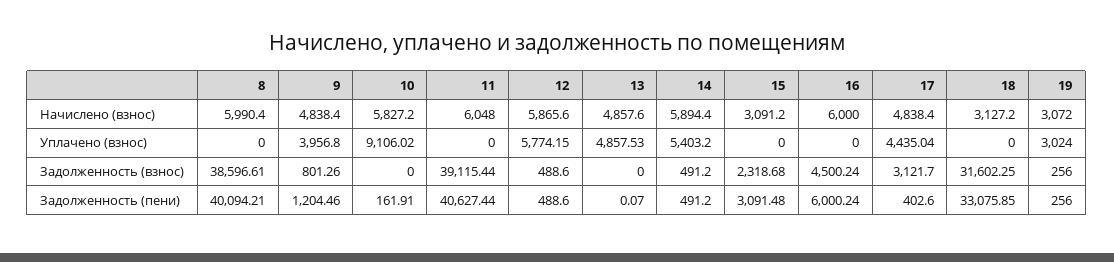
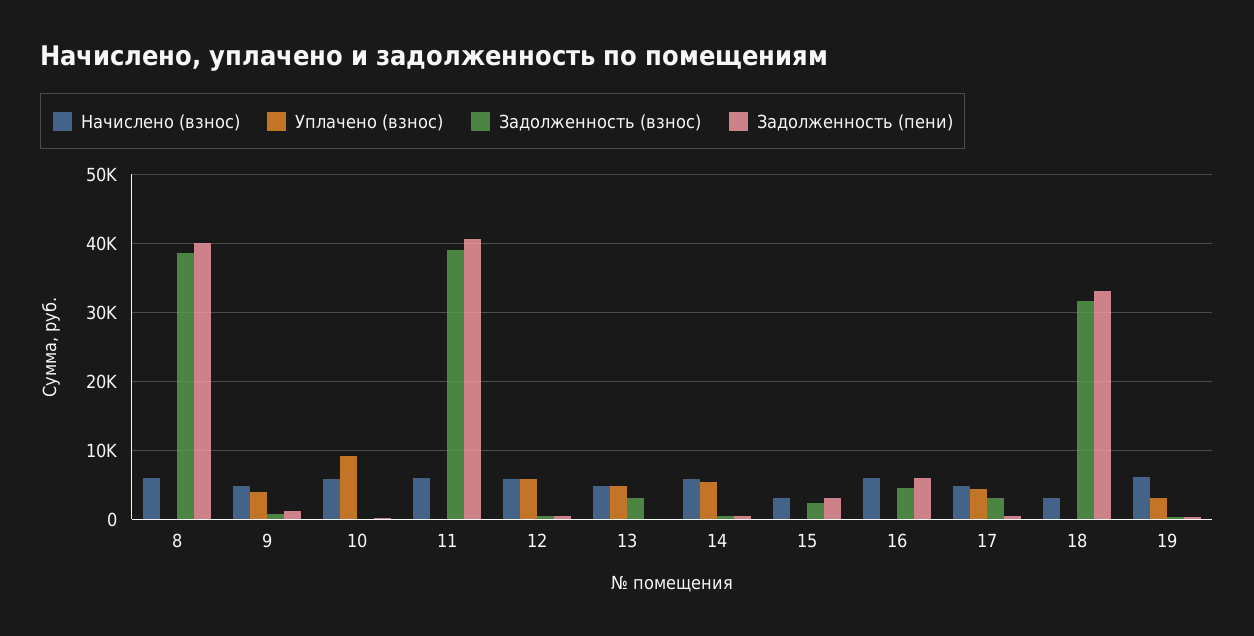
Начислено (взнос), 19: 3072 -> 6000
Задолженность (взнос), 13: 0 -> 3000

